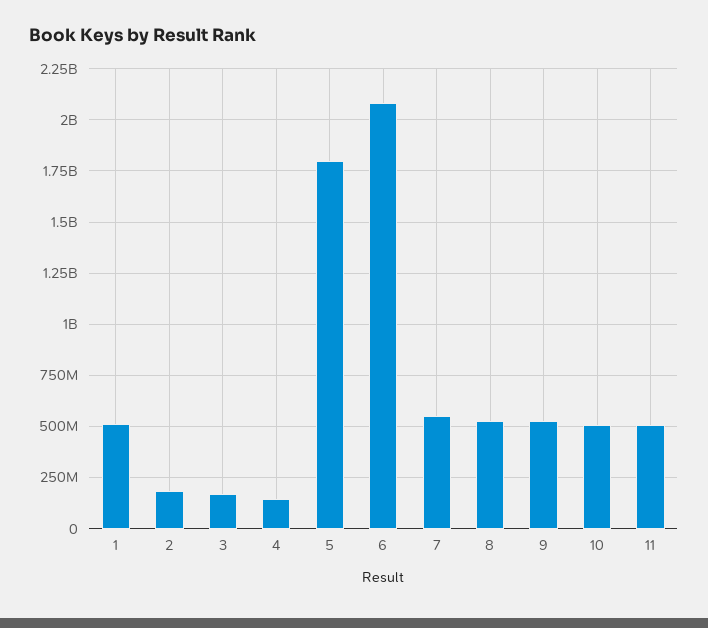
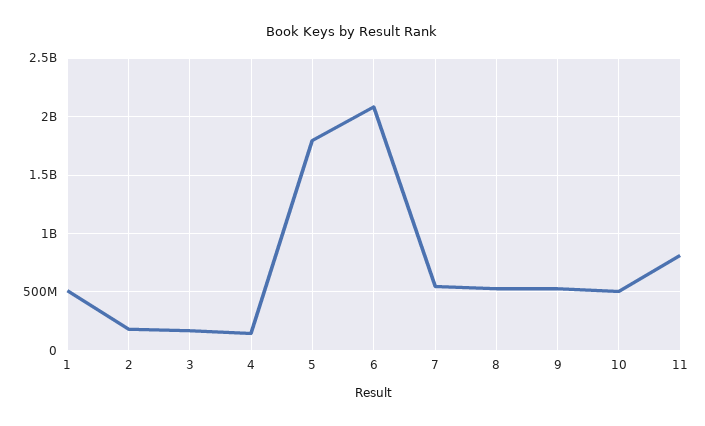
11: 500000000 -> 800000000

